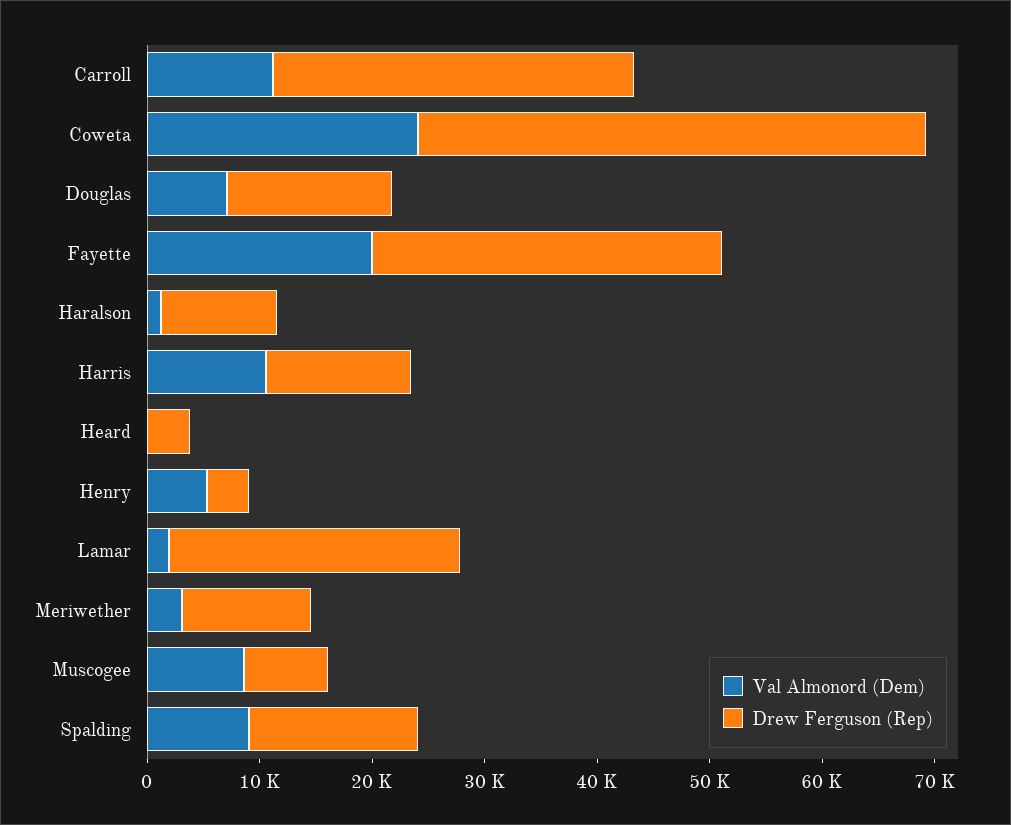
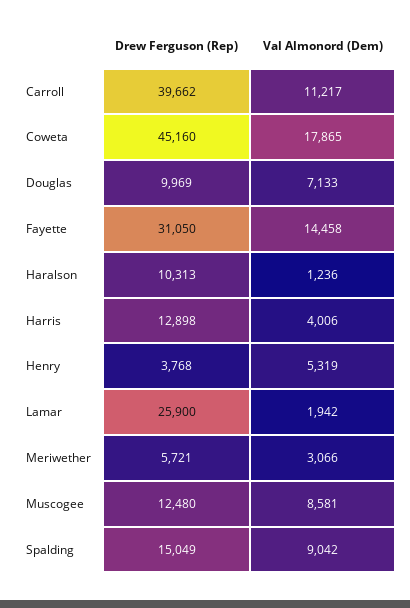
Drew Ferguson (Rep), Carroll: 32000 -> 39662
Val Almonord (Dem), Coweta: 24000 -> 17865
Drew Ferguson (Rep), Douglas: 14000 -> 9969
Val Almonord (Dem), Fayette: 20000 -> 14458
Val Almonord (Dem), Harris: 10000 -> 4006
Val Almonord (Dem), Heard: 0 -> none
Drew Ferguson (Rep), Heard: 4000 -> none
Drew Ferguson (Rep), Meriwether: 12000 -> 5721
Drew Ferguson (Rep), Muscogee: 8000 -> 12480

